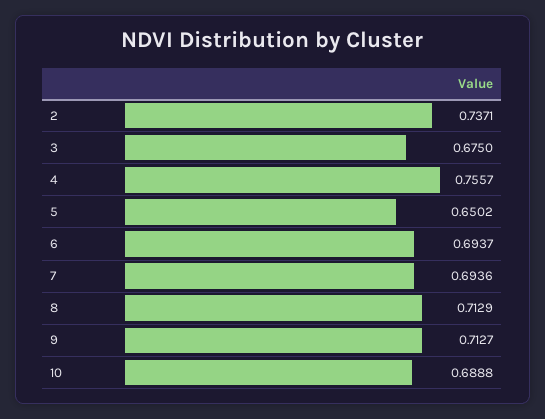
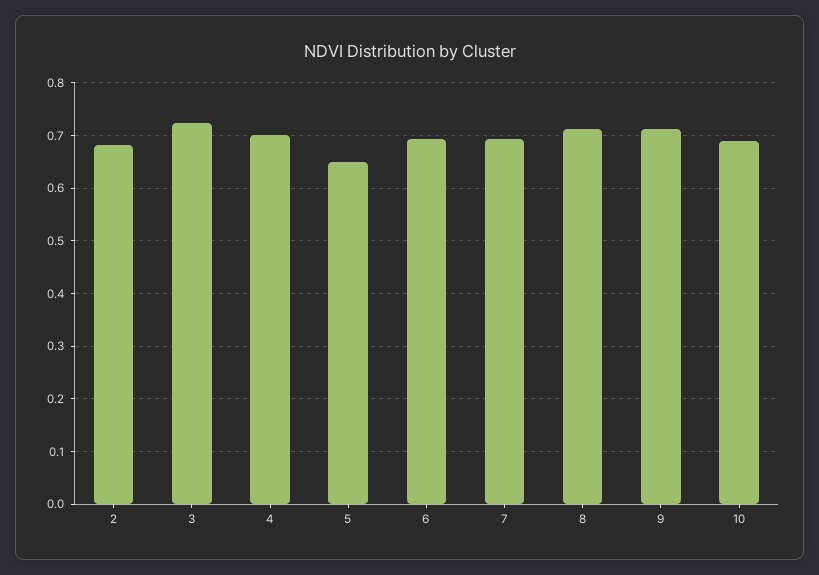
2: 0.7371 -> 0.68
3: 0.675 -> 0.72
4: 0.7557 -> 0.7

